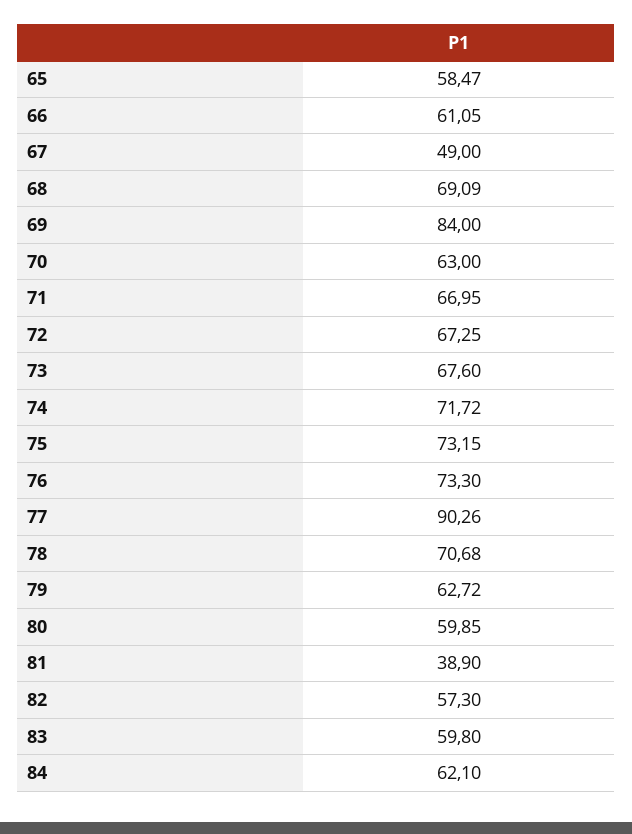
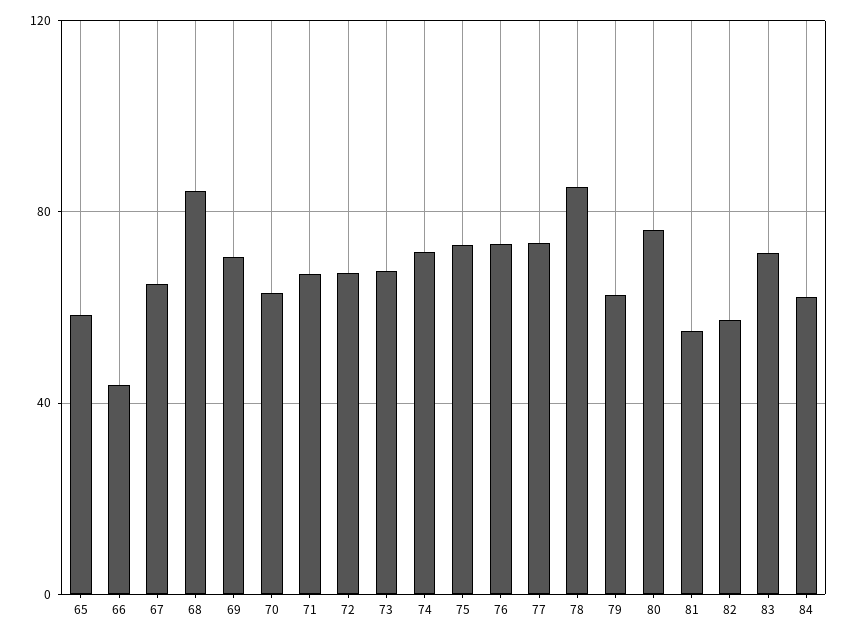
66: 61.05 -> 45
67: 49 -> 65
68: 69.09 -> 85
69: 84 -> 70
77: 90.26 -> 75
78: 70.68 -> 85
80: 59.85 -> 75
81: 38.9 -> 55
83: 59.8 -> 70

